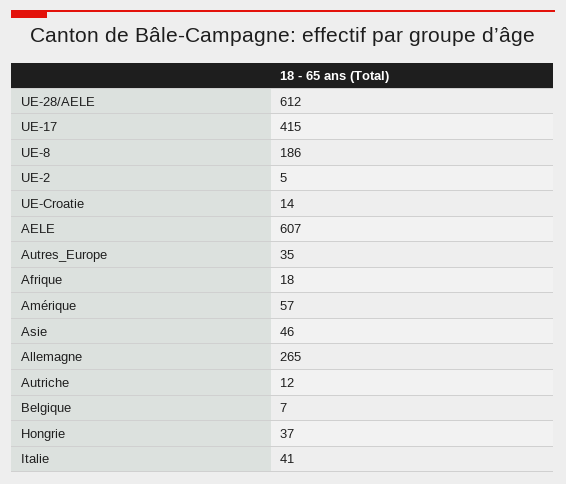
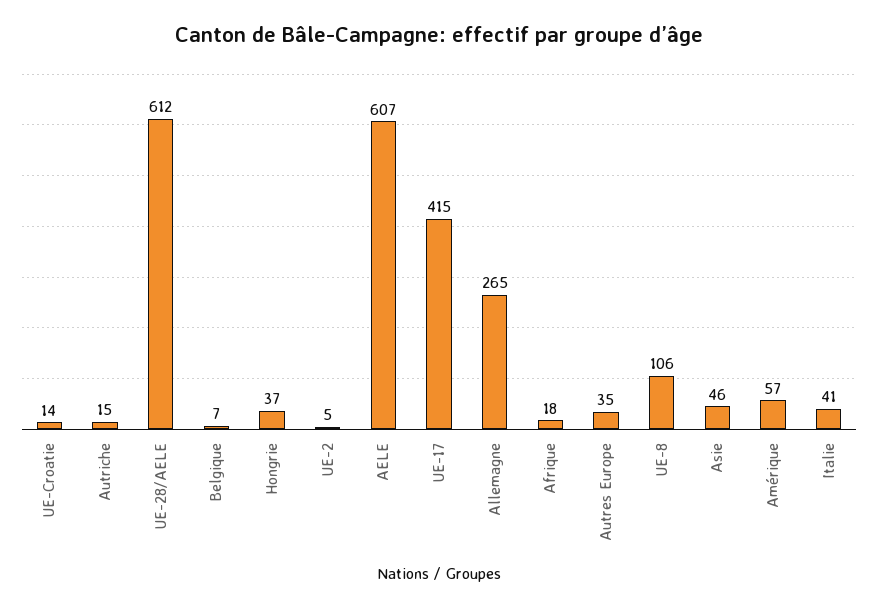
UE-8: 186 -> 106
Autriche: 12 -> 15

